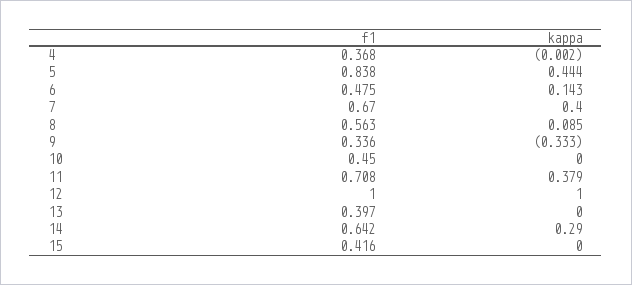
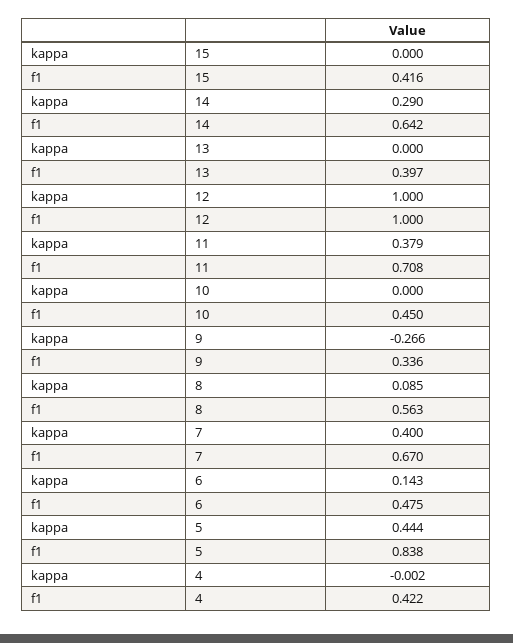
f1, 4: 0.368 -> 0.422
kappa, 9: -0.333 -> -0.266

